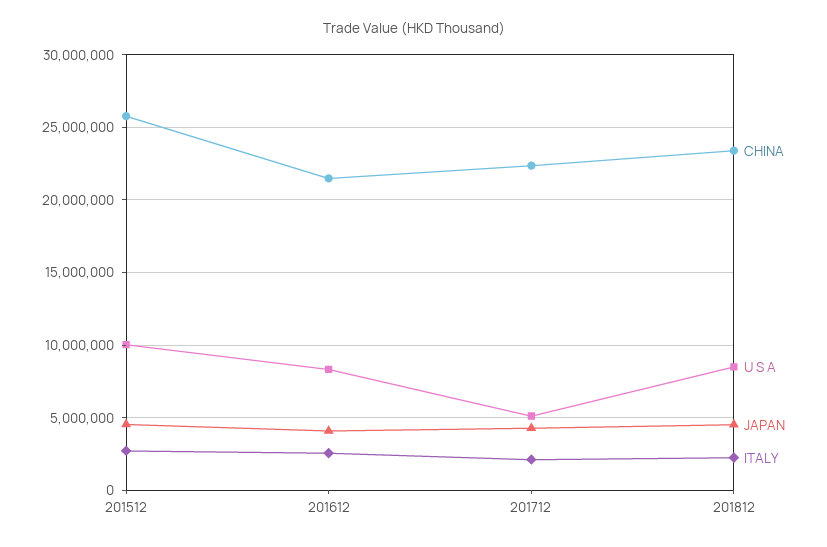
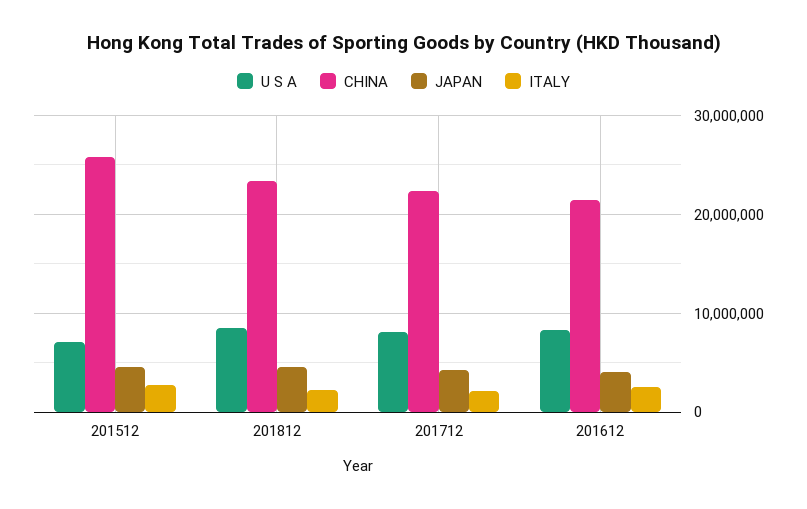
U S A, 201512: 10000000 -> 7000000
U S A, 201712: 5000000 -> 8000000

